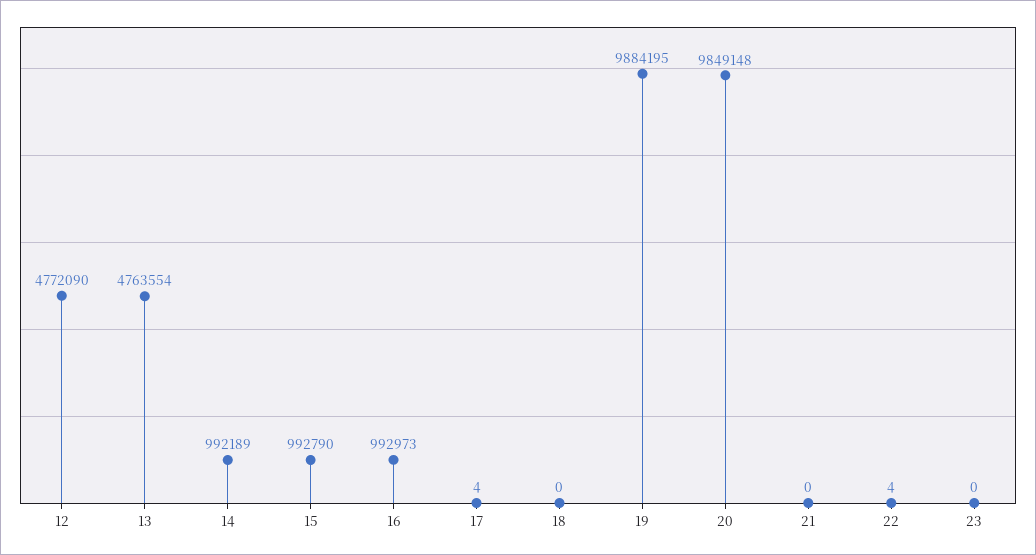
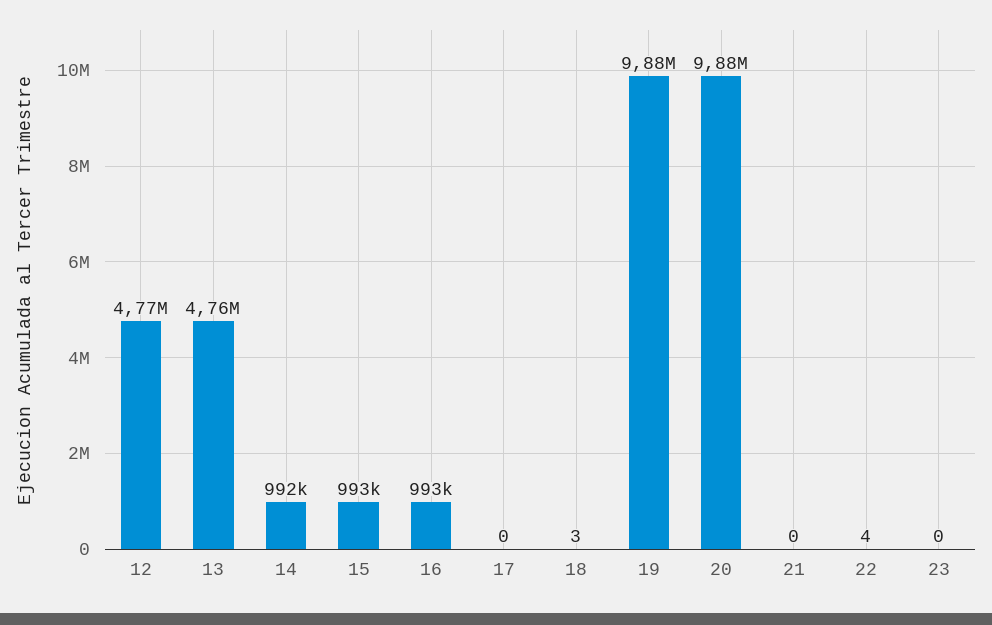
17: 4 -> 0
18: 0 -> 3
20: 9849148 -> 9880000

